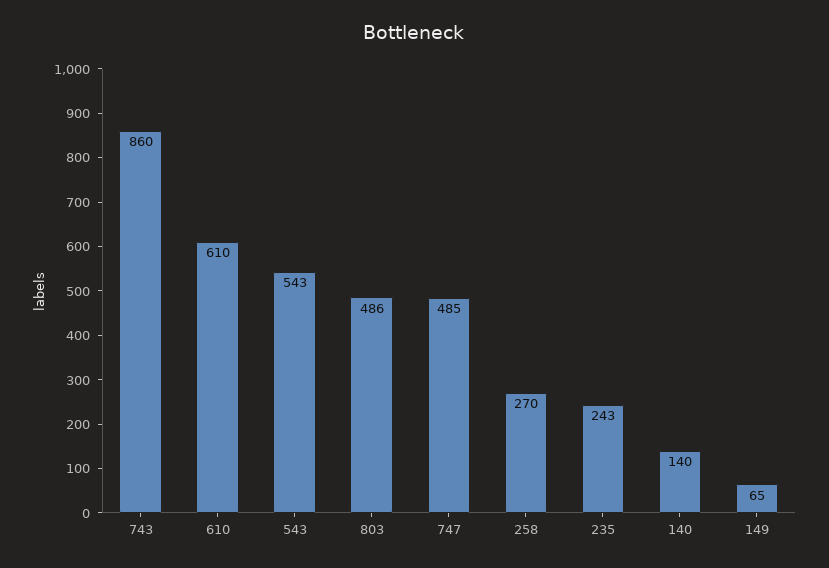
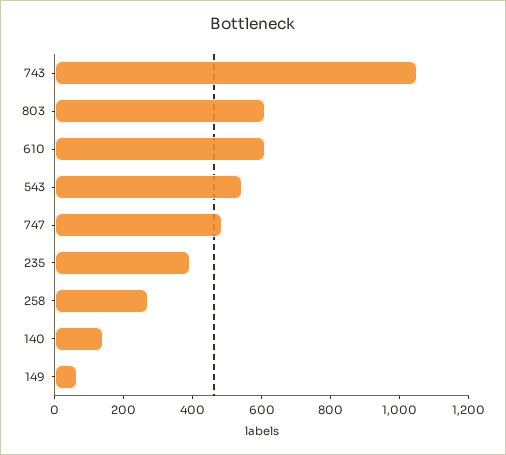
743: 860 -> 1050
803: 486 -> 600
235: 243 -> 400

